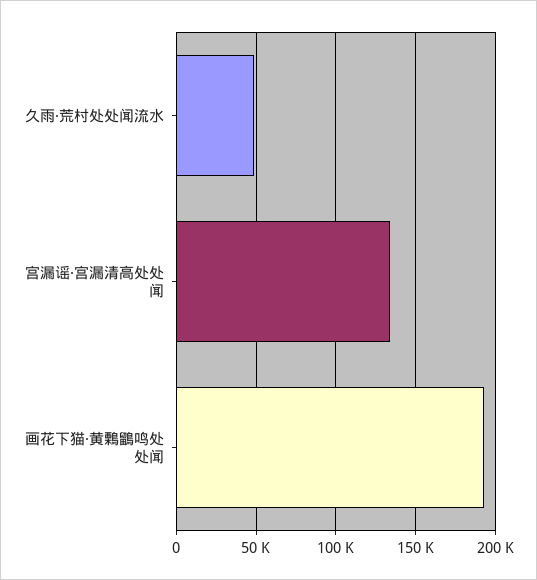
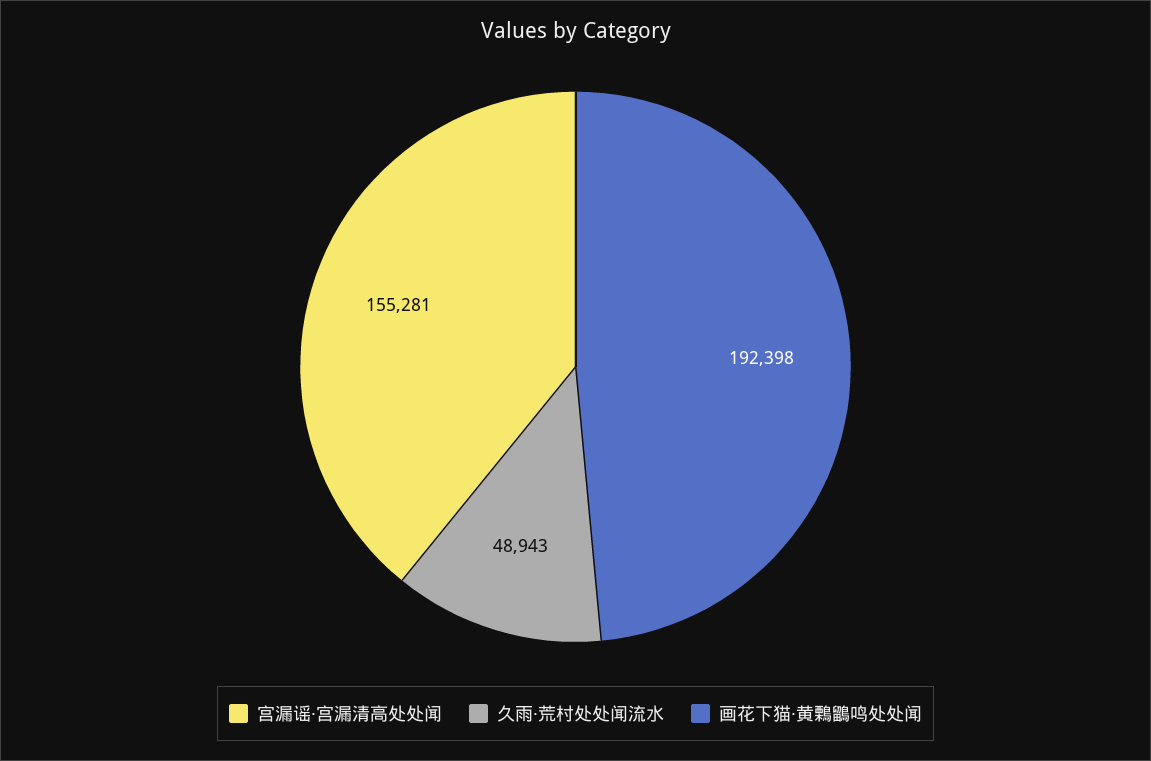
宫漏谣·宫漏清高处处闻: 135000 -> 155281

